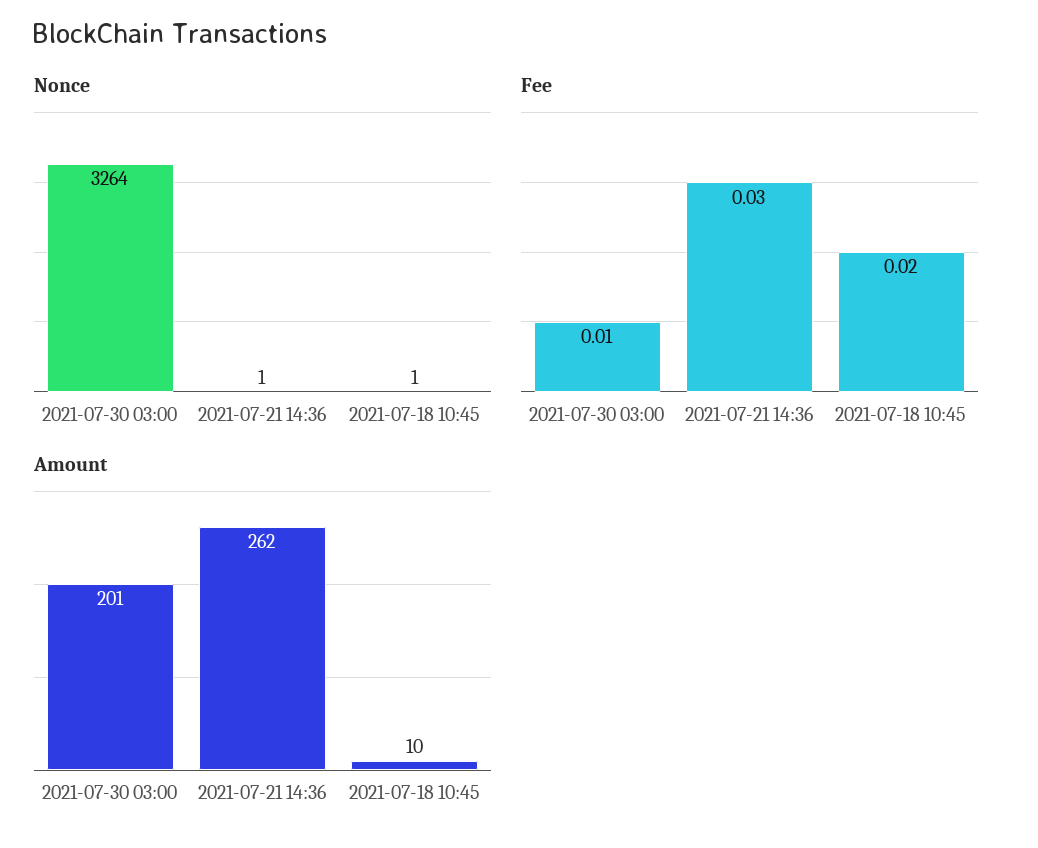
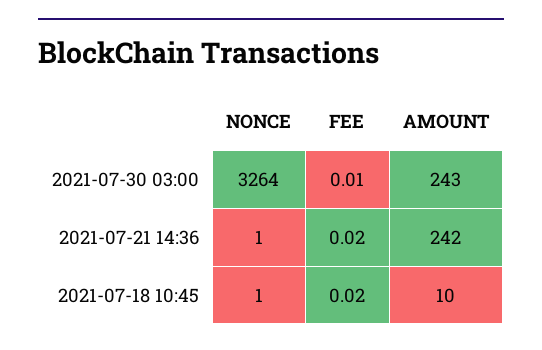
Fee, 2021-07-21 14:36: 0.03 -> 0.02
Amount, 2021-07-30 03:00: 201 -> 243
Amount, 2021-07-21 14:36: 262 -> 242

